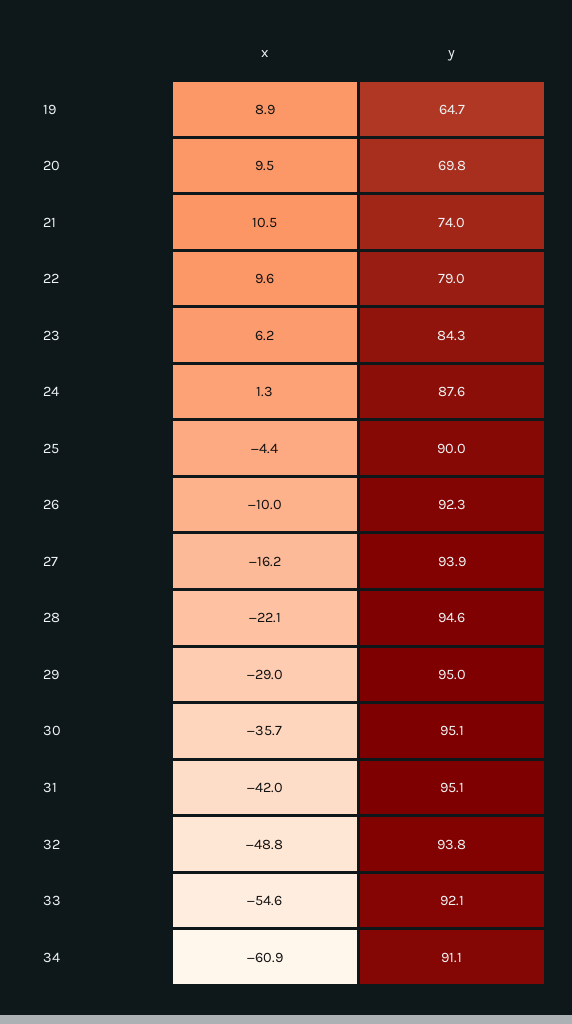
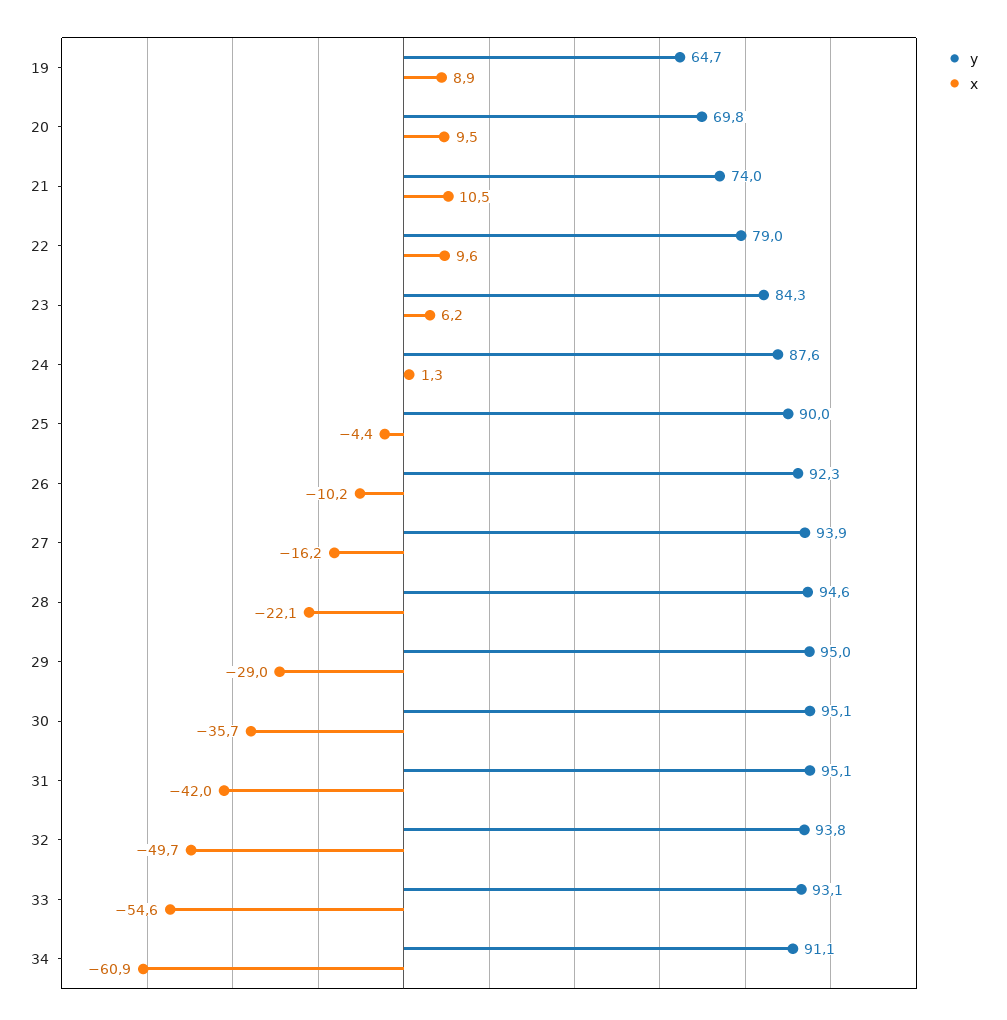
x, 26: -10 -> -10.2
x, 32: -48.8 -> -49.7
y, 33: 92.1 -> 93.1

